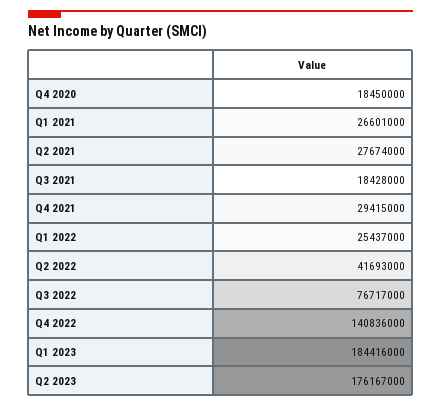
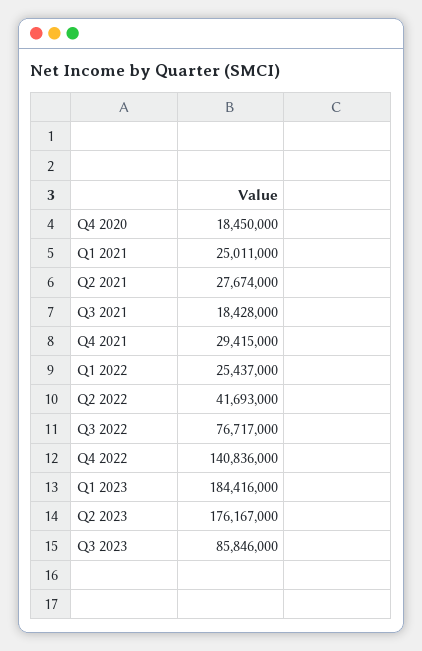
Q1 2021: 26601000 -> 25011000
Q3 2023: none -> 85846000

